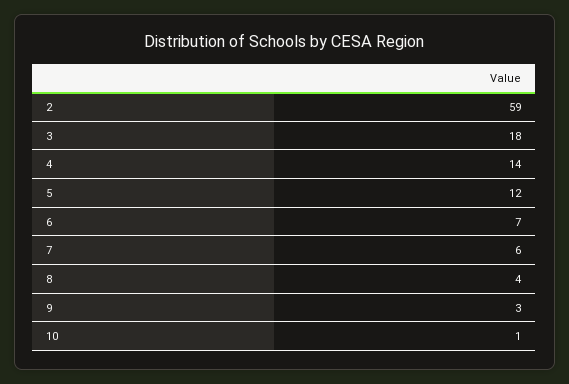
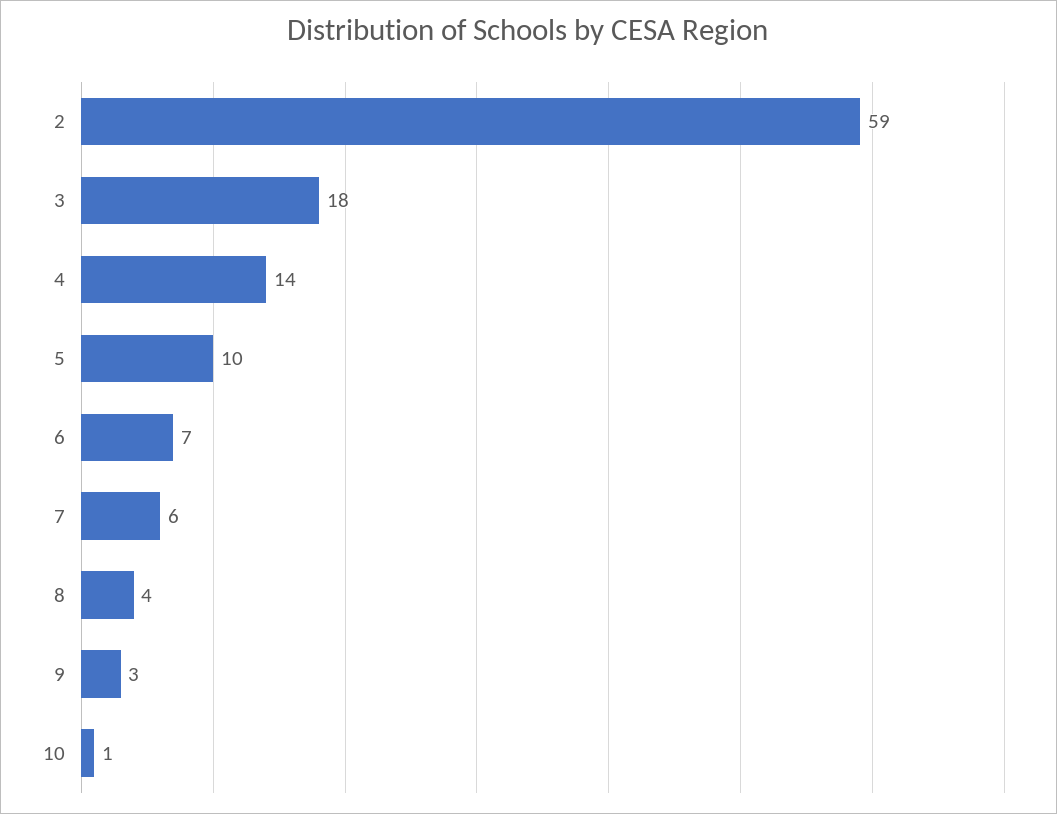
5: 12 -> 10

